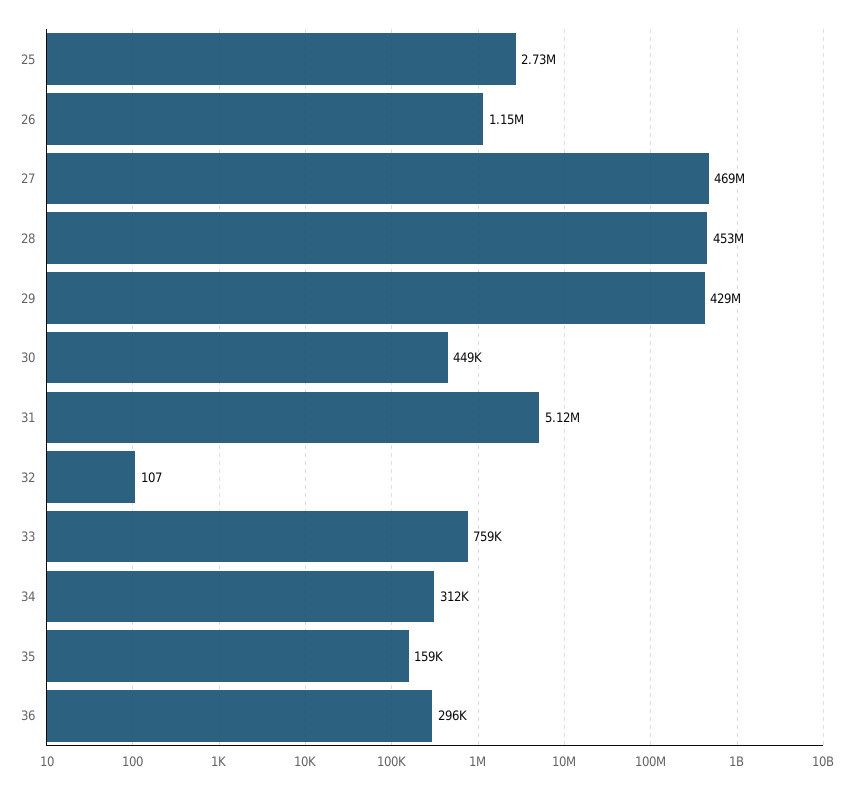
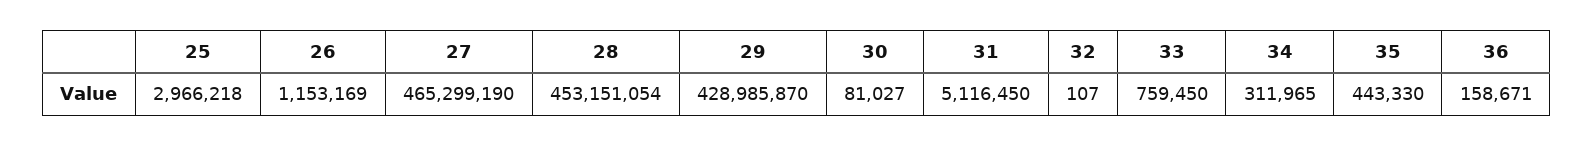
25: 2730000 -> 2966218
27: 469000000 -> 465299190
30: 449000 -> 81027
35: 159000 -> 443330
36: 296000 -> 158671

